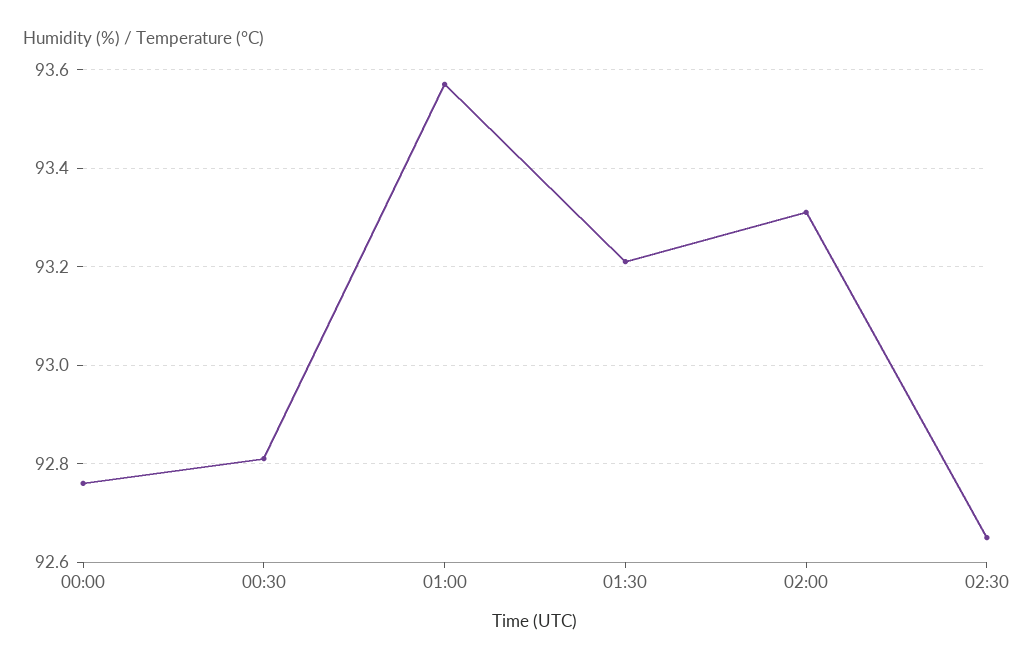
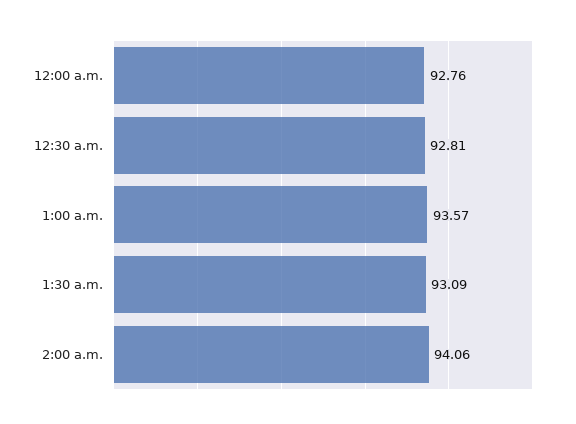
01:30: 93.2 -> 93.09
02:00: 93.3 -> 94.06
02:30: 92.65 -> none

